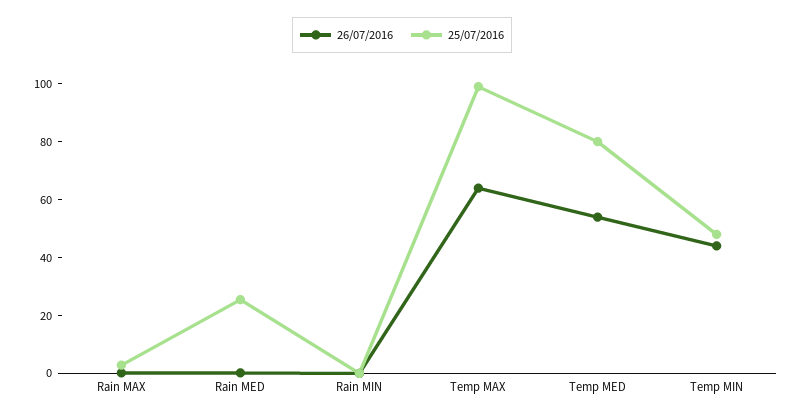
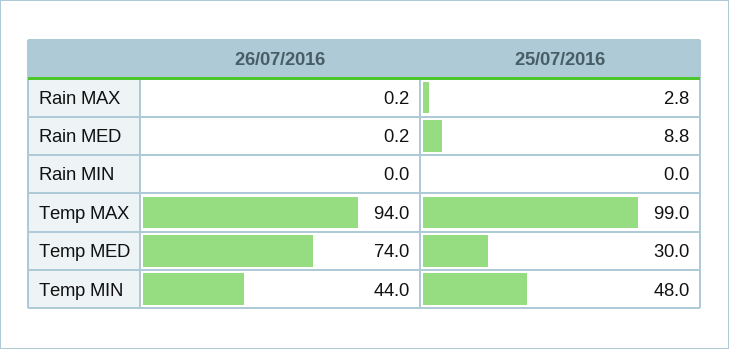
25/07/2016, Rain MED: 25 -> 8.8
26/07/2016, Temp MAX: 65 -> 94
26/07/2016, Temp MED: 55 -> 74
25/07/2016, Temp MED: 80 -> 30

